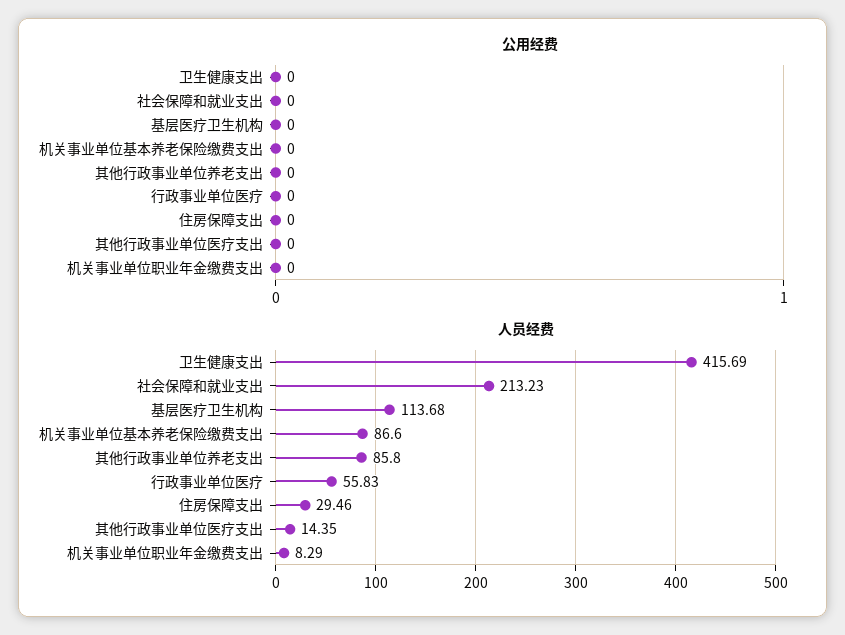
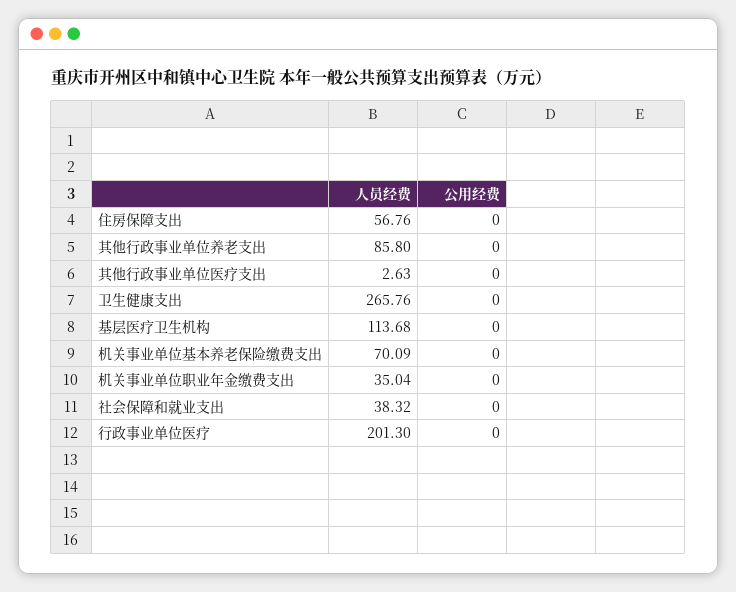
人员经费, 卫生健康支出: 415.69 -> 265.76
人员经费, 社会保障和就业支出: 213.23 -> 38.32
人员经费, 机关事业单位基本养老保险缴费支出: 86.6 -> 70.09
人员经费, 行政事业单位医疗: 55.83 -> 201.3
人员经费, 住房保障支出: 29.46 -> 56.76
人员经费, 其他行政事业单位医疗支出: 14.35 -> 2.63
人员经费, 机关事业单位职业年金缴费支出: 8.29 -> 35.04

